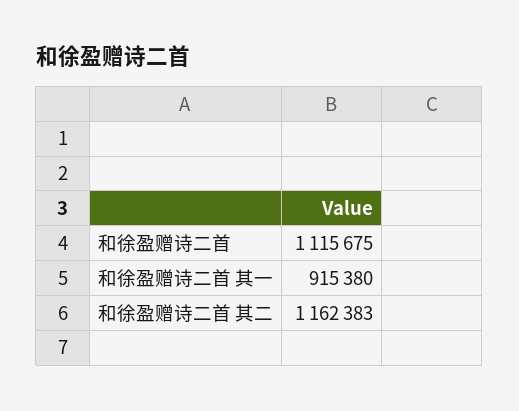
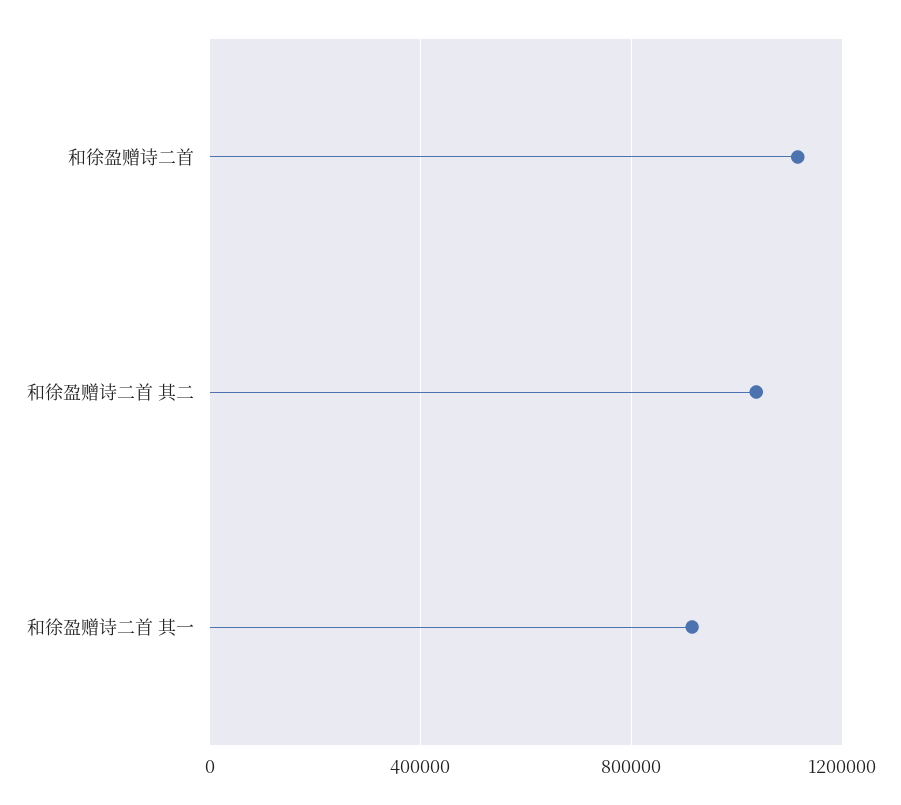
和徐盈赠诗二首 其二: 1162383 -> 1050000

